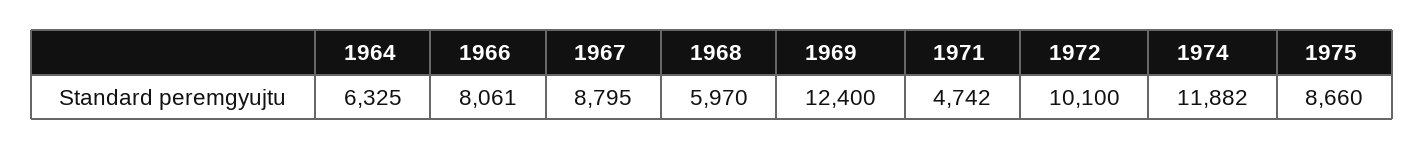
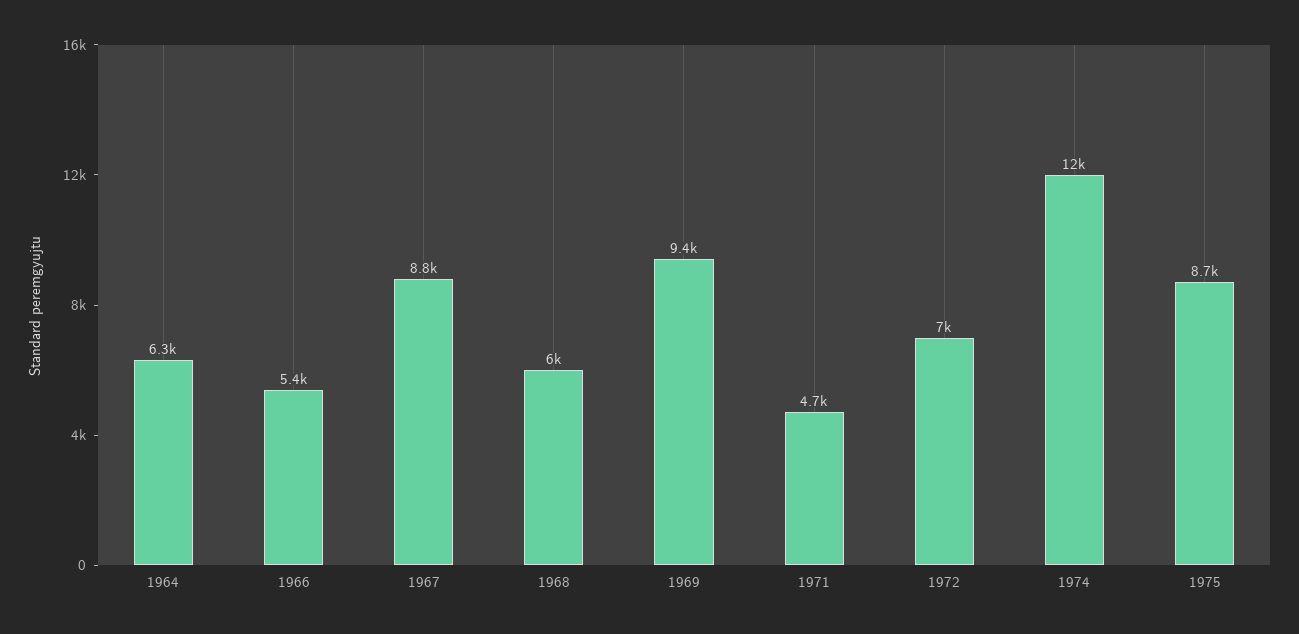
1966: 8061 -> 5400
1969: 12400 -> 9400
1972: 10100 -> 7000

